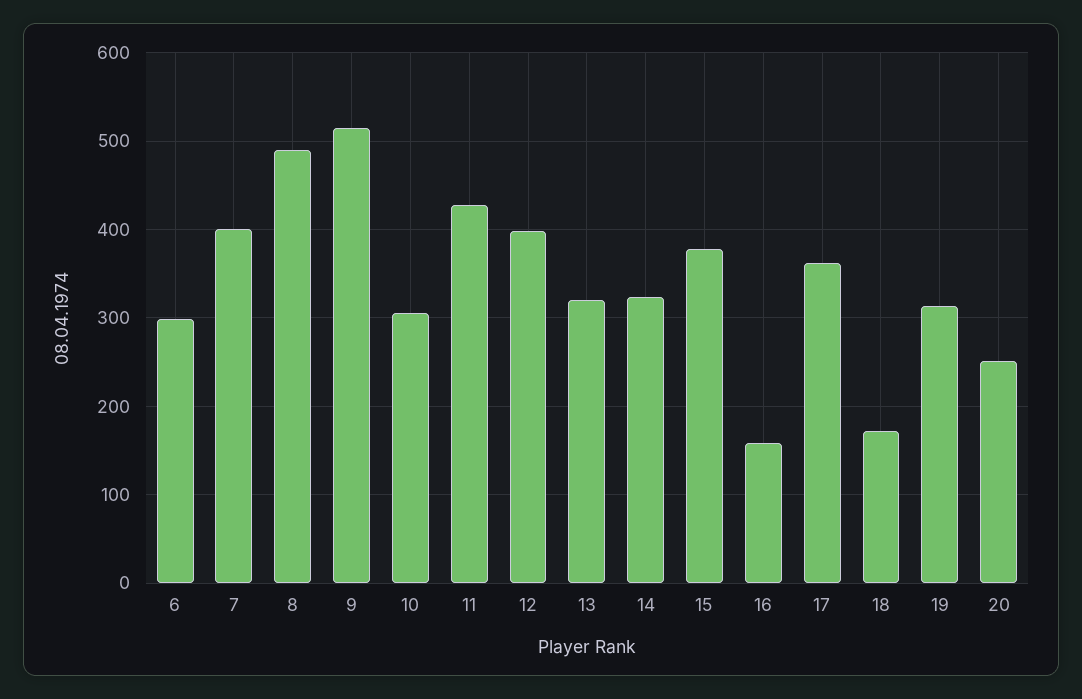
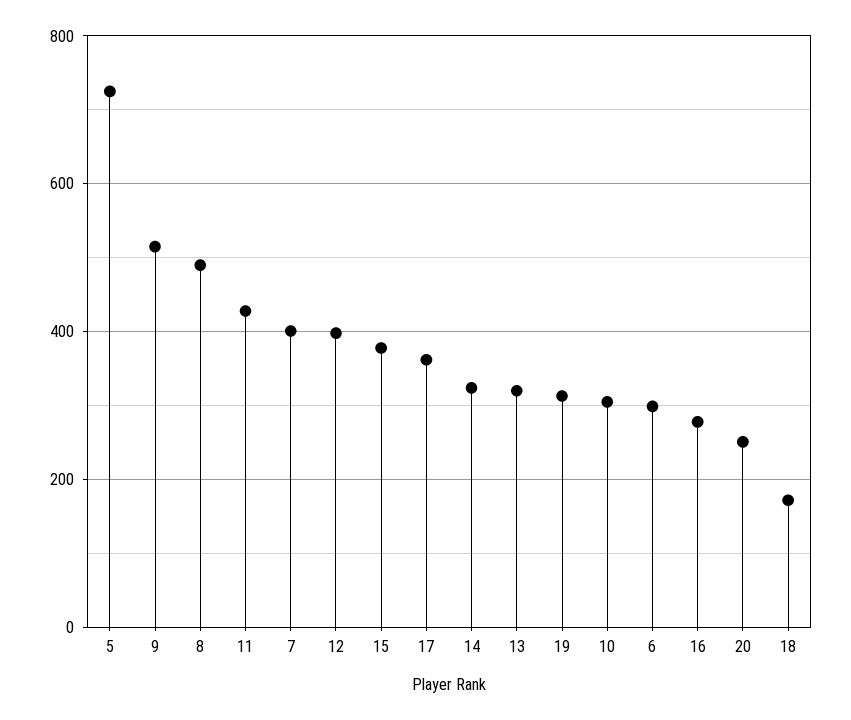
16: 160 -> 280
5: none -> 720

